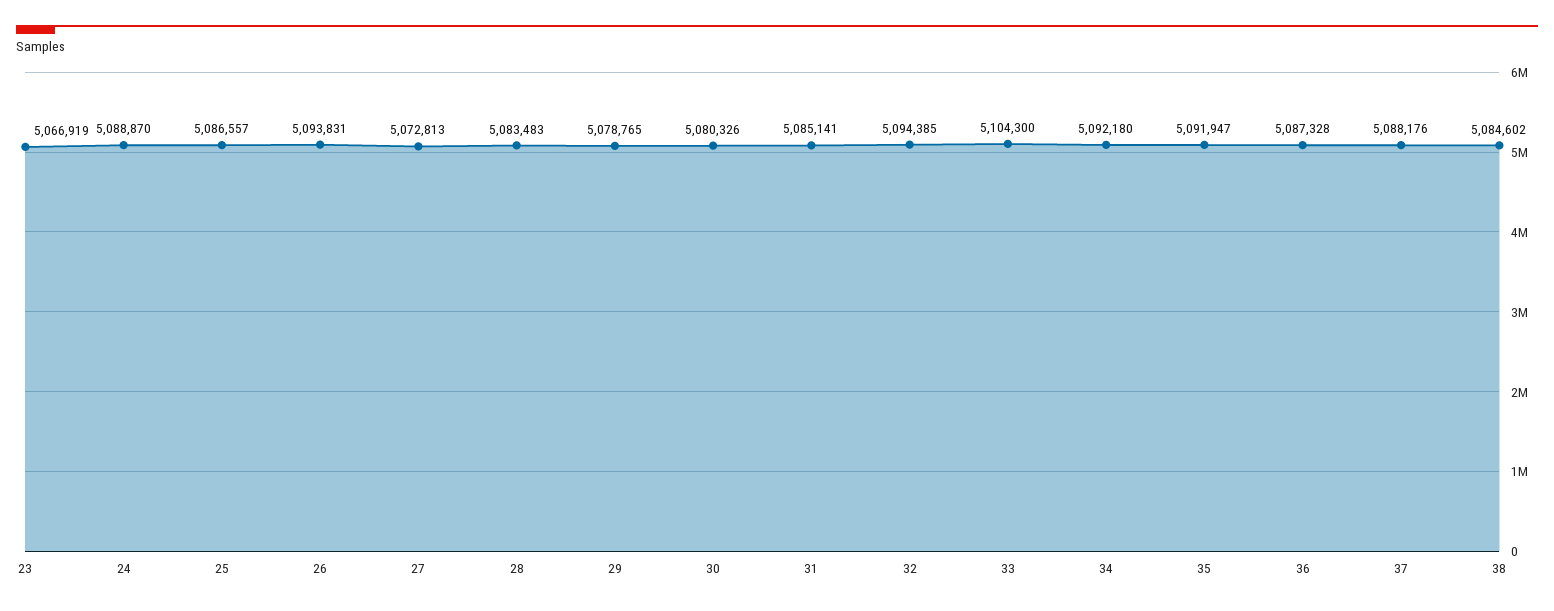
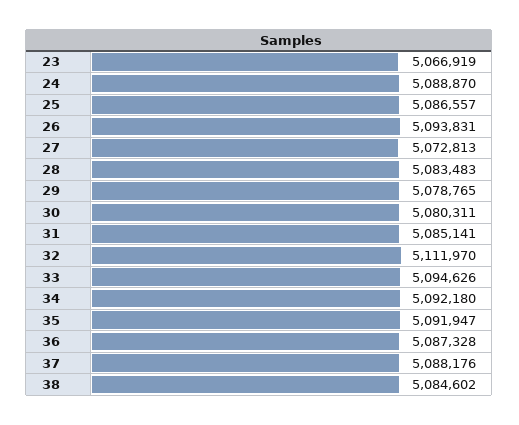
30: 5080326 -> 5080311
32: 5094385 -> 5111970
33: 5104300 -> 5094626

